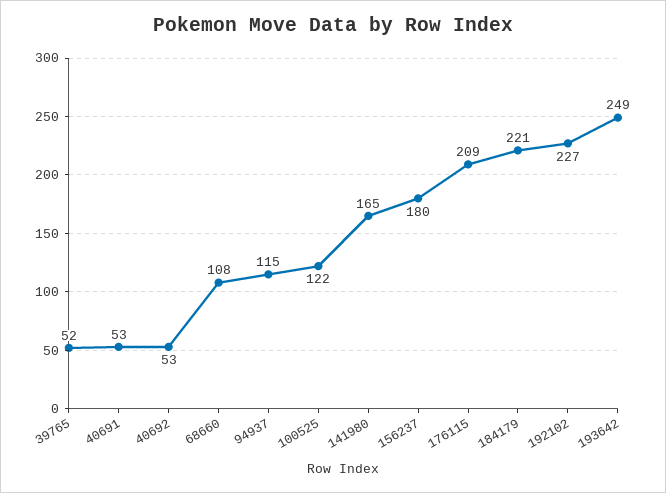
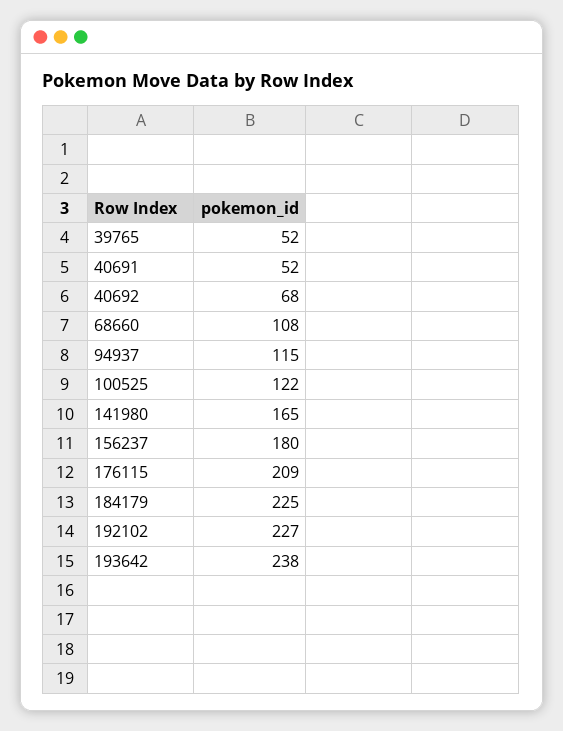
40691: 53 -> 52
40692: 53 -> 68
184179: 221 -> 225
193642: 249 -> 238

